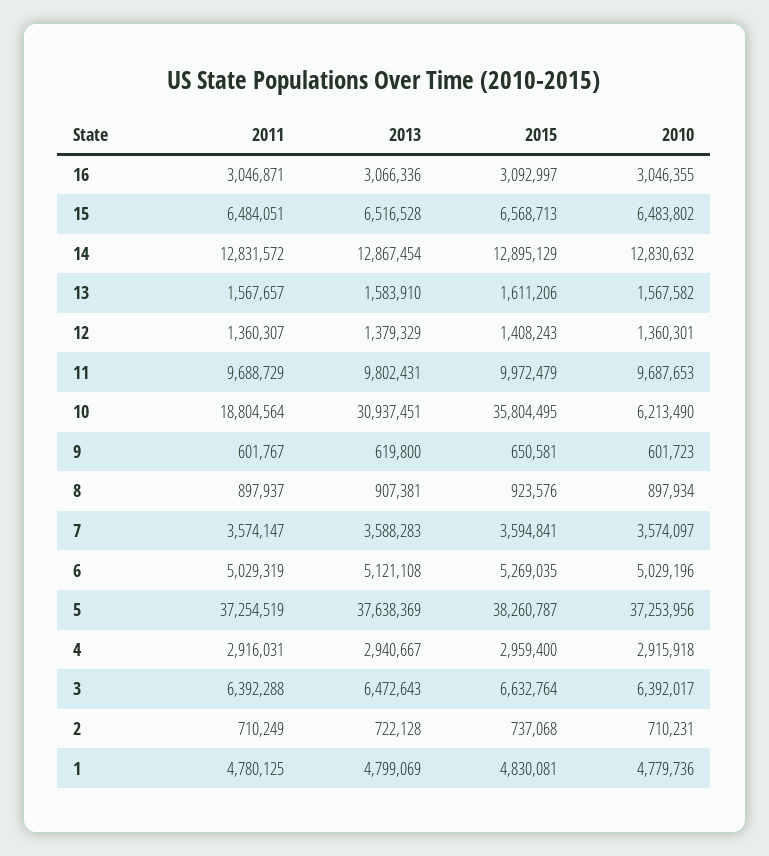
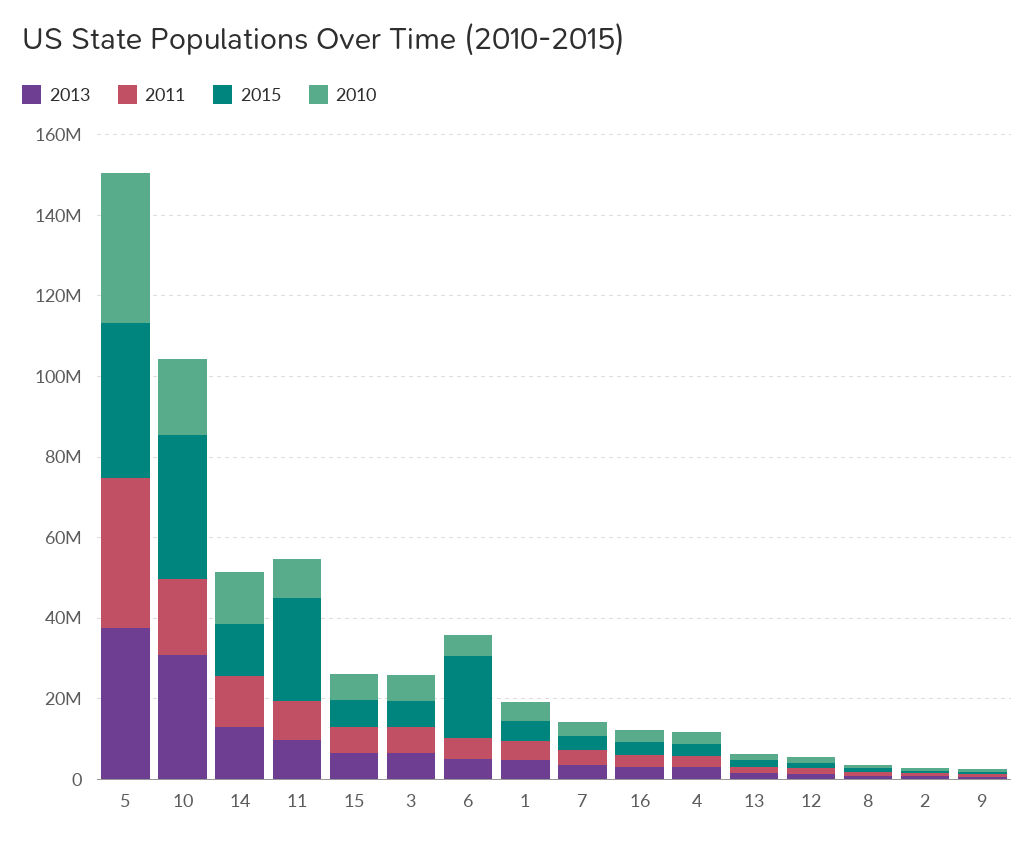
2015, 11: 9972479 -> 25000000
2010, 10: 6213490 -> 20000000
2015, 6: 5269035 -> 20000000

